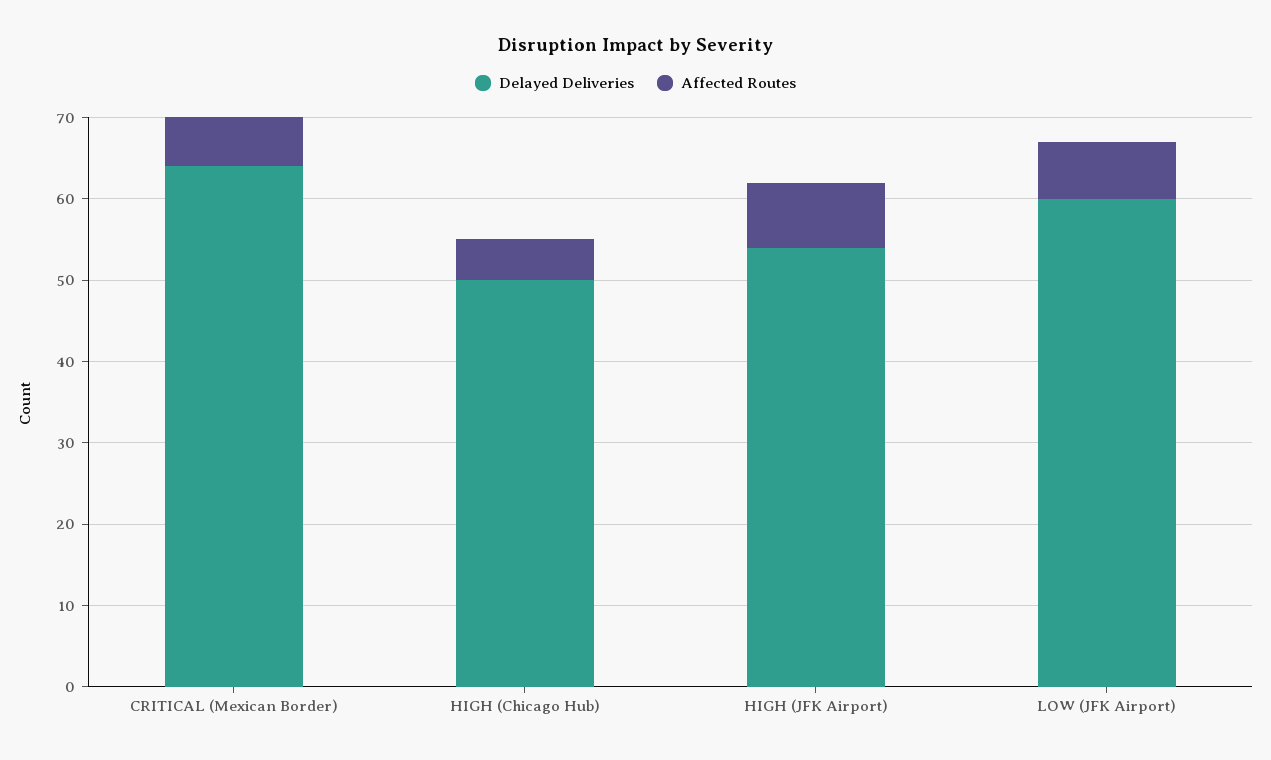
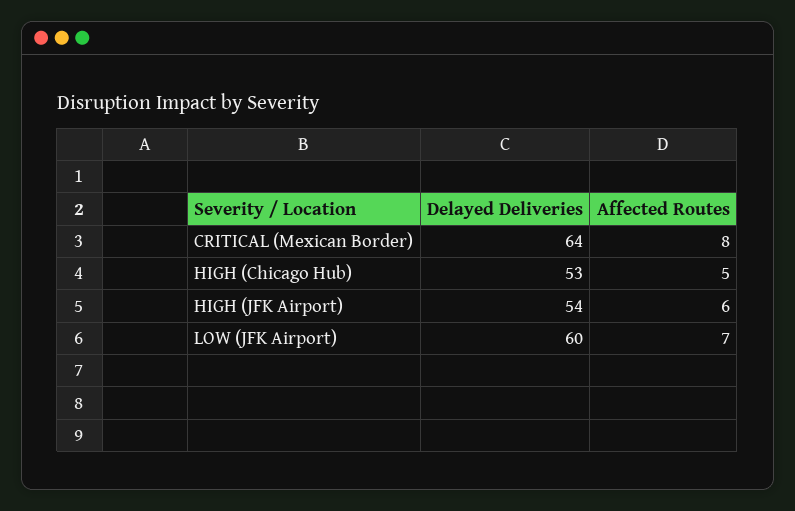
Affected Routes, CRITICAL (Mexican Border): 6 -> 8
Delayed Deliveries, HIGH (Chicago Hub): 50 -> 53
Affected Routes, HIGH (JFK Airport): 8 -> 6

